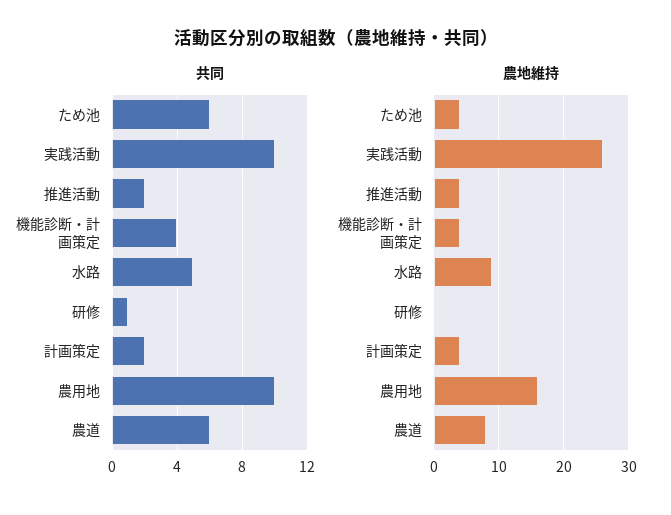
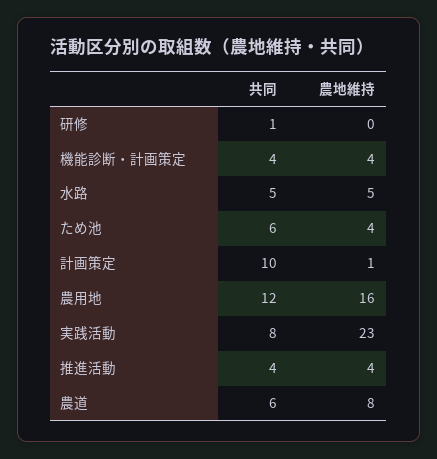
共同, 実践活動: 10 -> 8
共同, 推進活動: 2 -> 4
共同, 計画策定: 2 -> 10
共同, 農用地: 10 -> 12
農地維持, 実践活動: 26 -> 23
農地維持, 水路: 9 -> 5
農地維持, 計画策定: 4 -> 1

